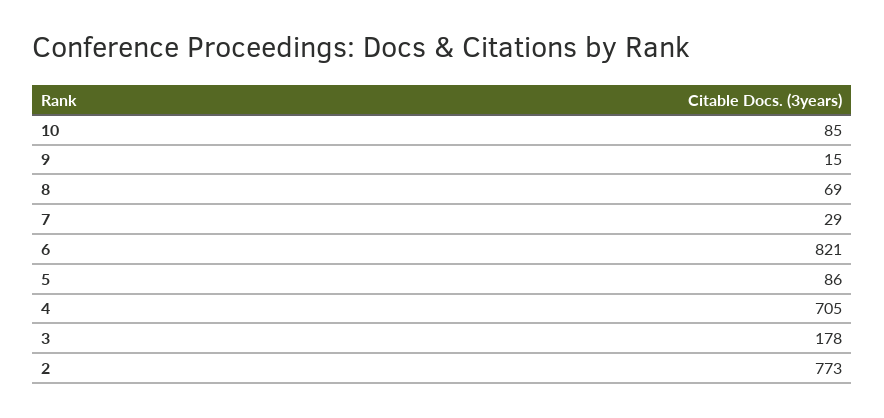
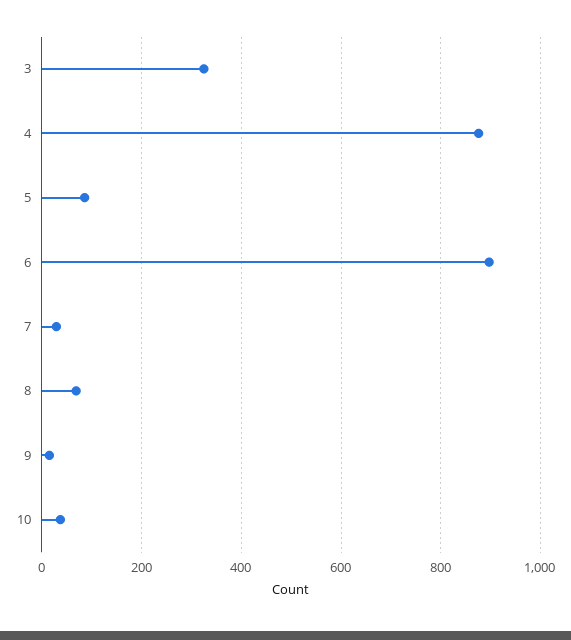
10: 85 -> 40
6: 821 -> 900
4: 705 -> 880
3: 178 -> 320
2: 773 -> none

